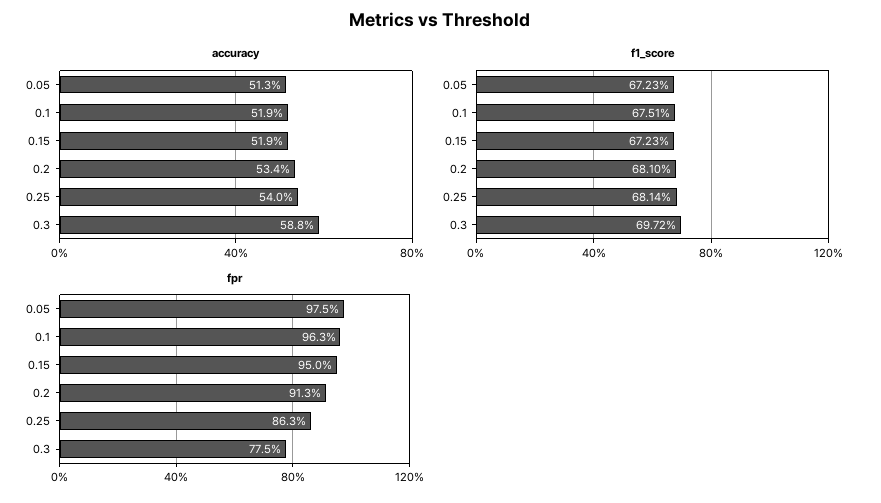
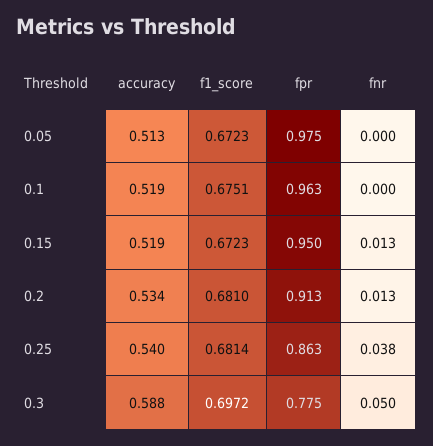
fnr, 0.05: none -> 0
fnr, 0.1: none -> 0
fnr, 0.15: none -> 0.013
fnr, 0.2: none -> 0.013
fnr, 0.25: none -> 0.038
fnr, 0.3: none -> 0.05

